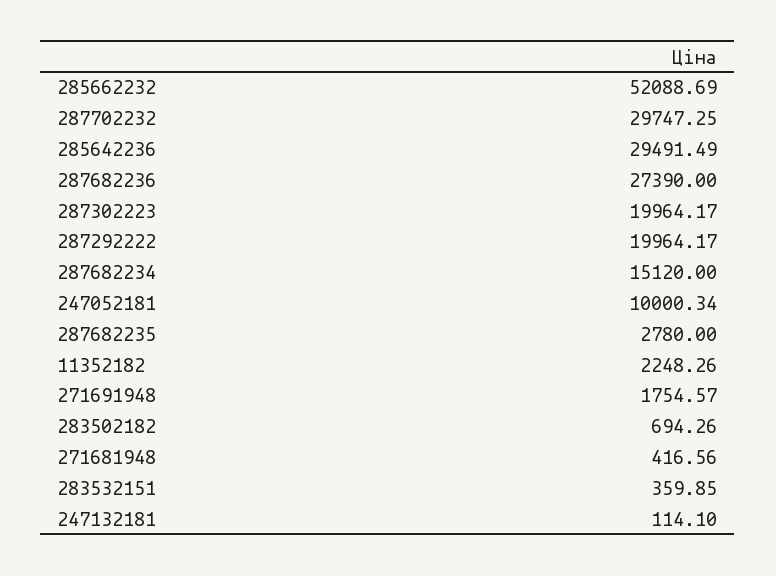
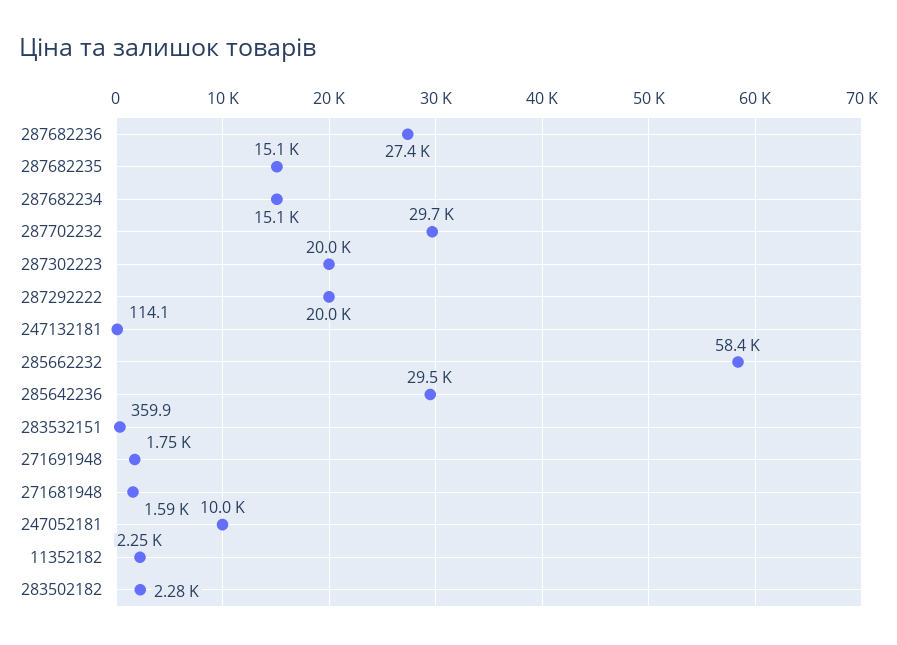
285662232: 52088.69 -> 58400
287682235: 2780 -> 15100
283502182: 694.26 -> 2280
271681948: 416.56 -> 1590

